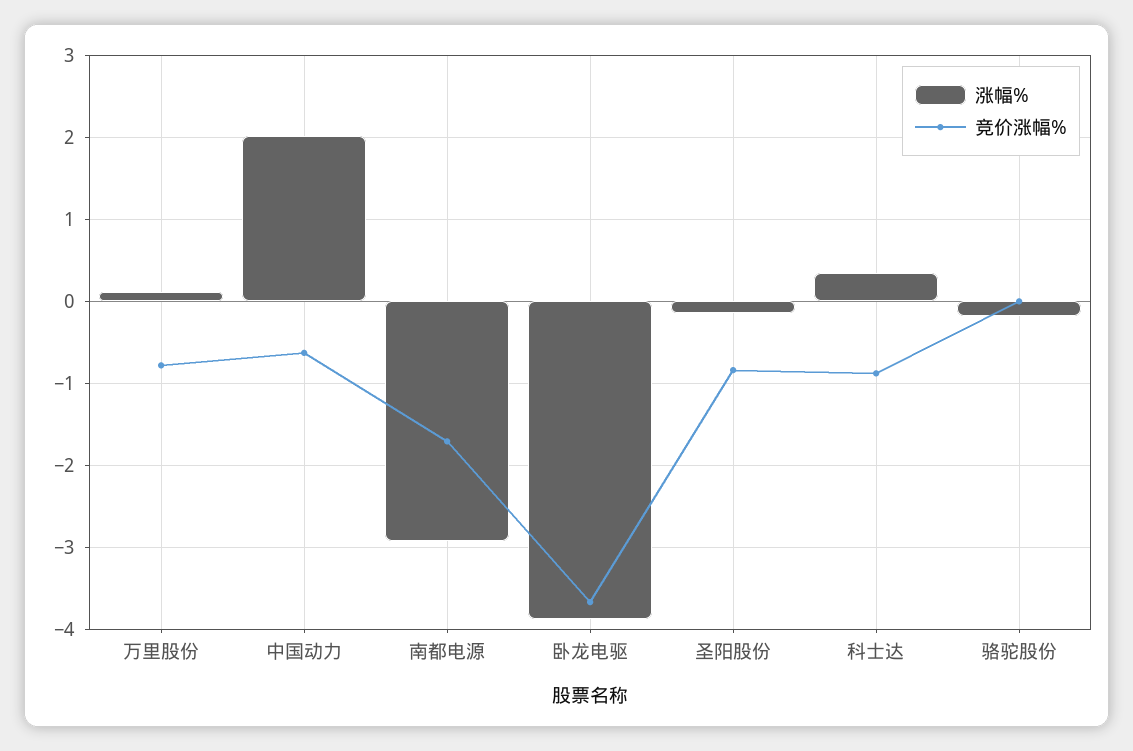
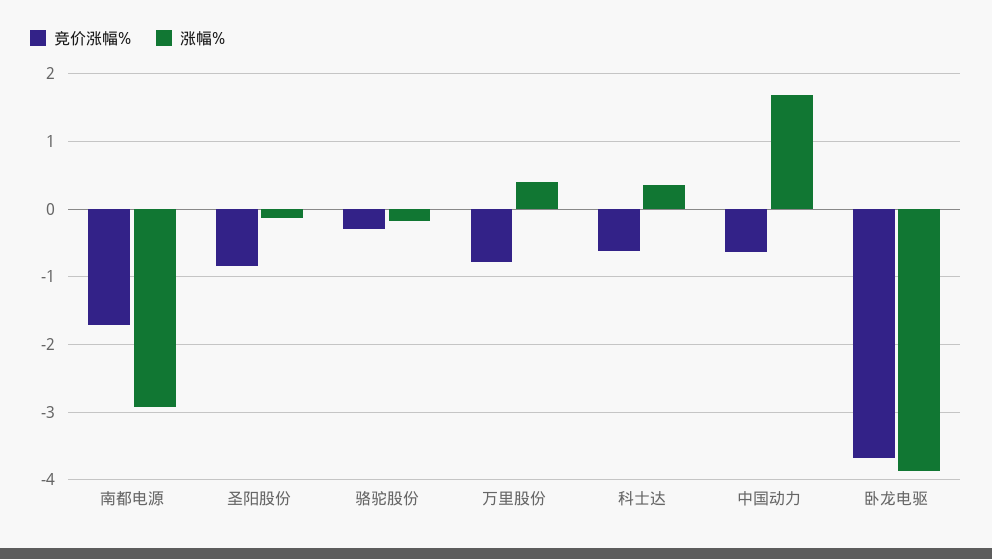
涨幅%, 万里股份: 0.1 -> 0.4
涨幅%, 中国动力: 2 -> 1.7
竞价涨幅%, 科士达: -0.9 -> -0.6
竞价涨幅%, 骆驼股份: 0 -> -0.3

